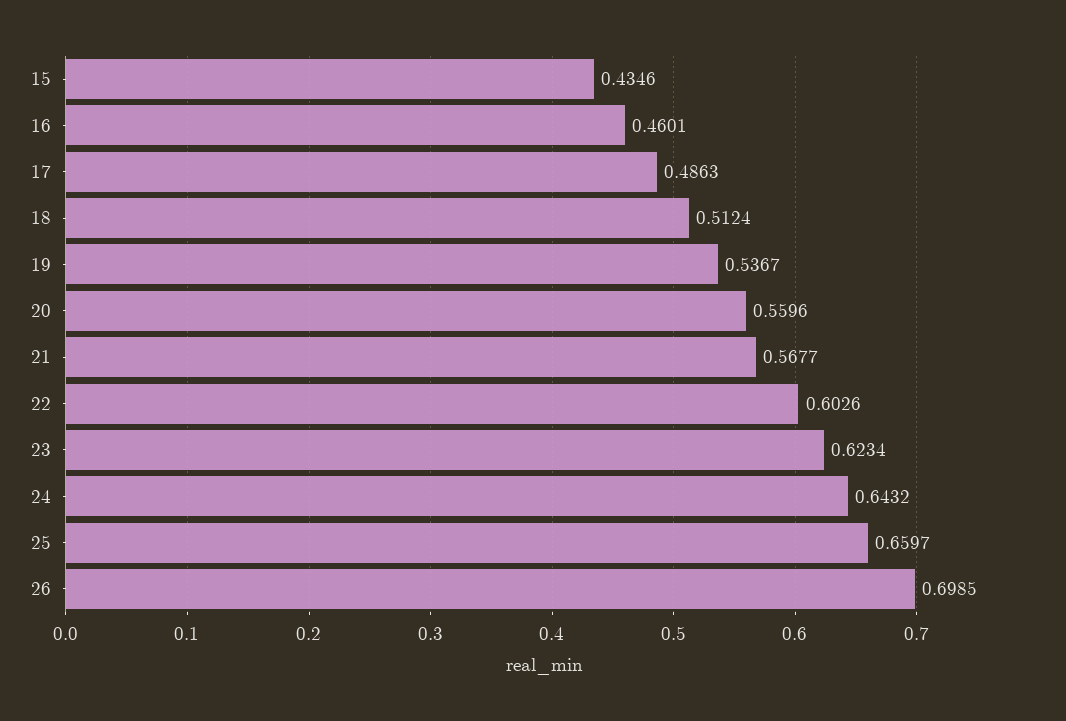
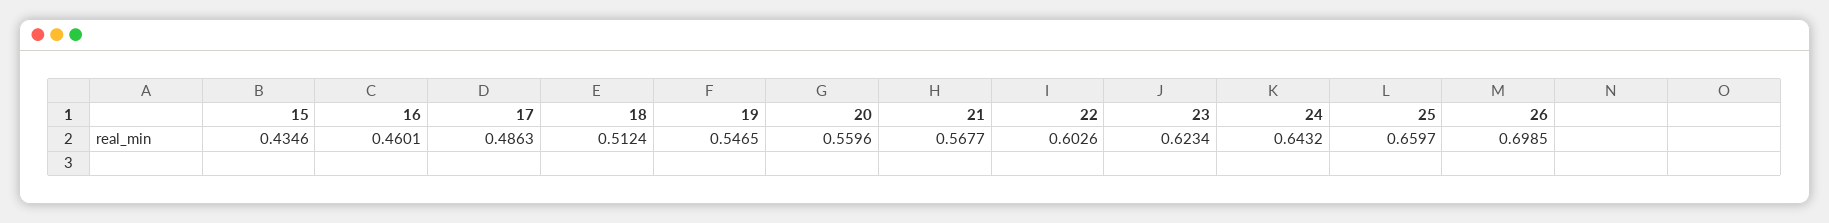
19: 0.5367 -> 0.5465

